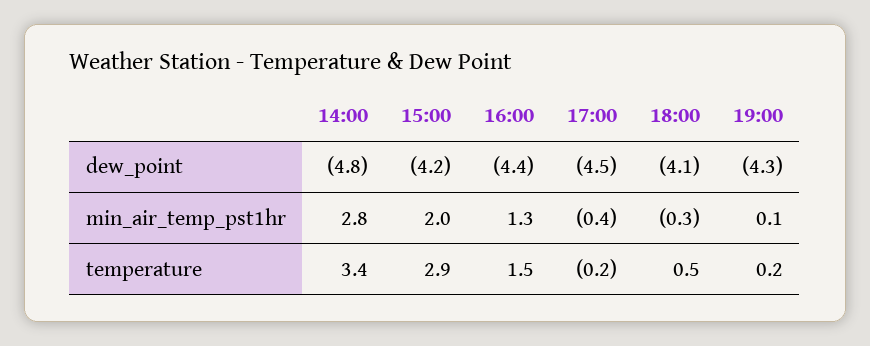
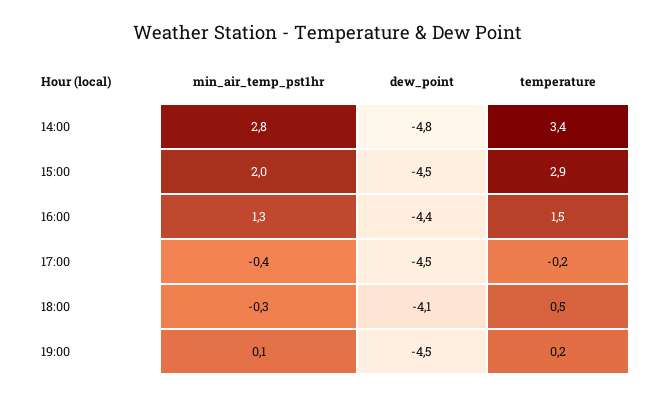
15:00, dew_point: -4.2 -> -4.5
19:00, dew_point: -4.3 -> -4.5

